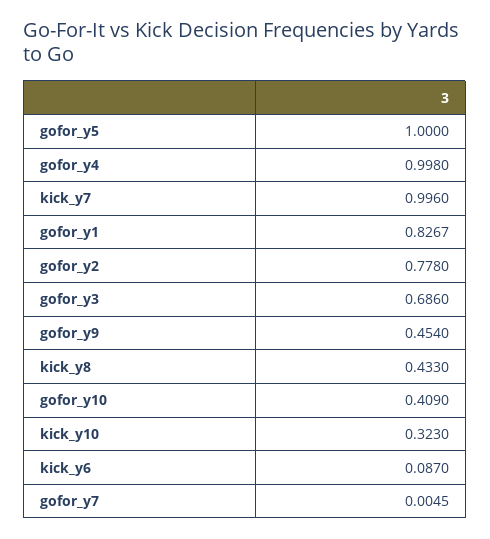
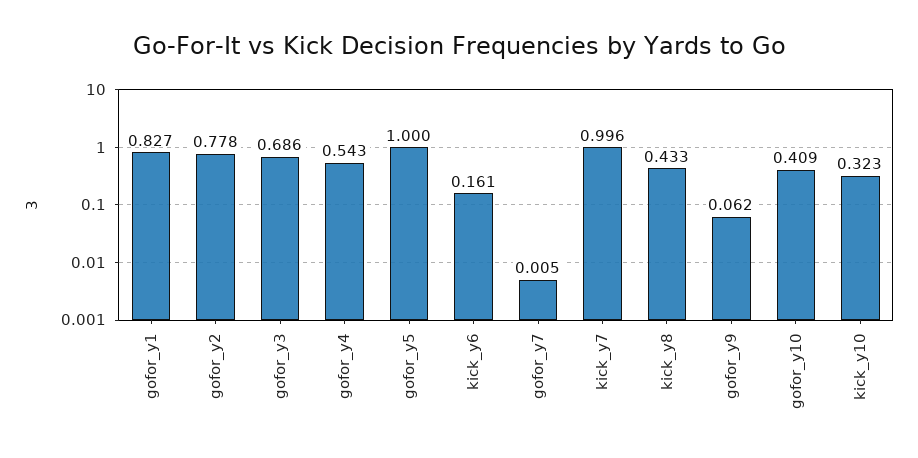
gofor_y4: 0.998 -> 0.543
gofor_y9: 0.454 -> 0.062
kick_y6: 0.087 -> 0.161

